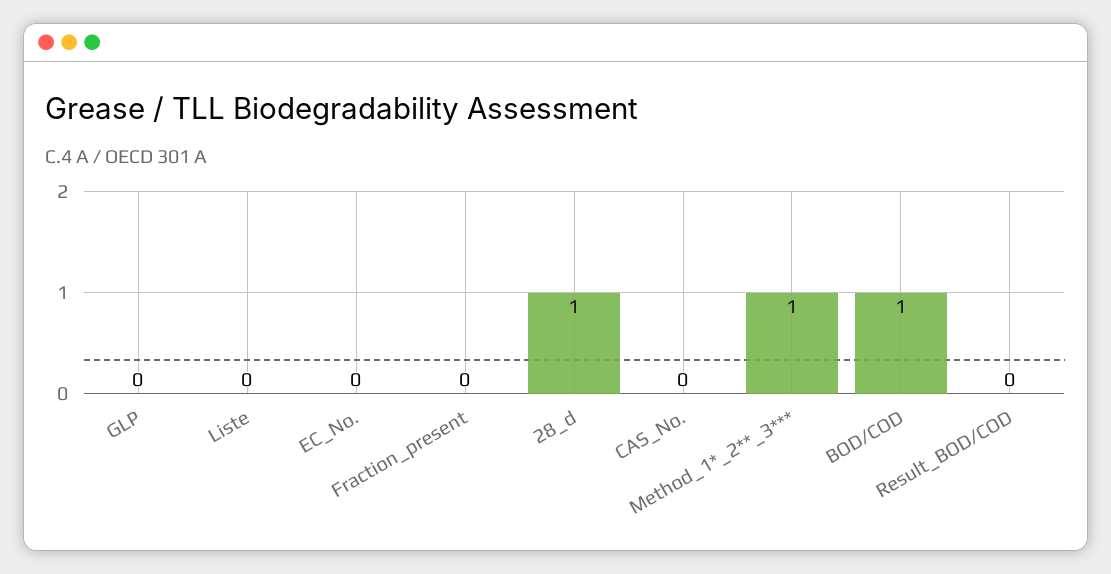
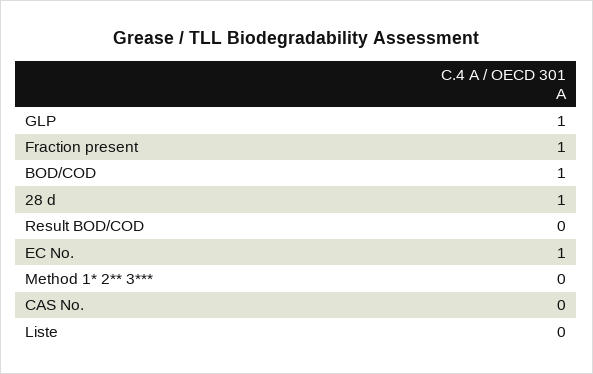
GLP: 0 -> 1
EC_No.: 0 -> 1
Fraction_present: 0 -> 1
Method_1*_2**_3***: 1 -> 0

